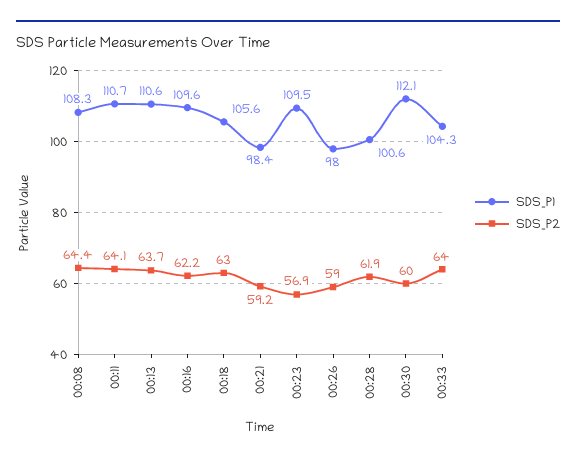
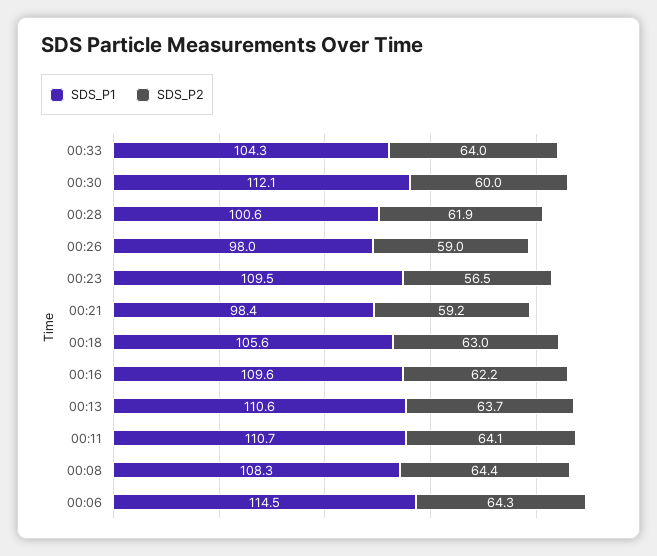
SDS_P2, 00:23: 56.9 -> 56.5
SDS_P1, 00:06: none -> 114.5
SDS_P2, 00:06: none -> 64.3

